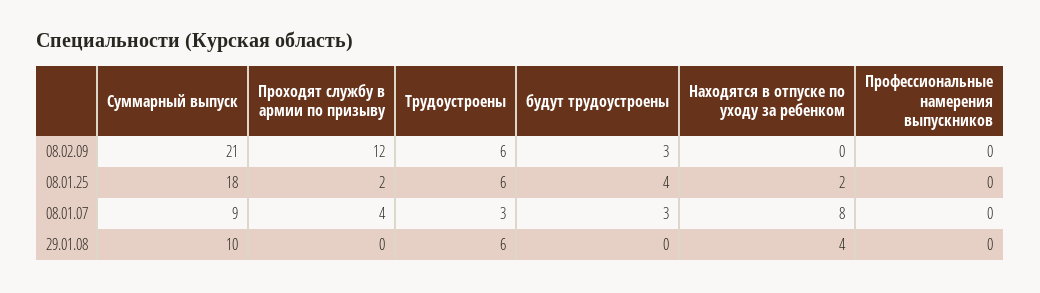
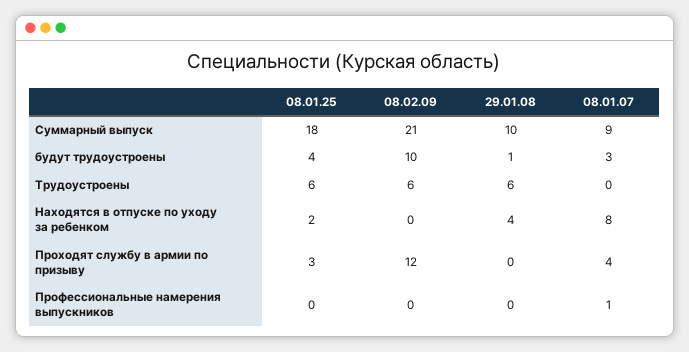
будут трудоустроены, 08.02.09: 3 -> 10
Проходят службу в армии по призыву, 08.01.25: 2 -> 3
Трудоустроены, 08.01.07: 3 -> 0
Профессиональные намерения выпускников, 08.01.07: 0 -> 1
будут трудоустроены, 29.01.08: 0 -> 1

